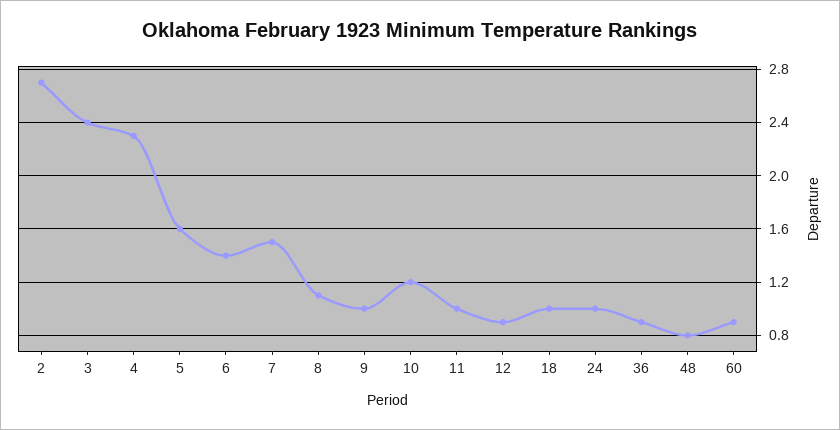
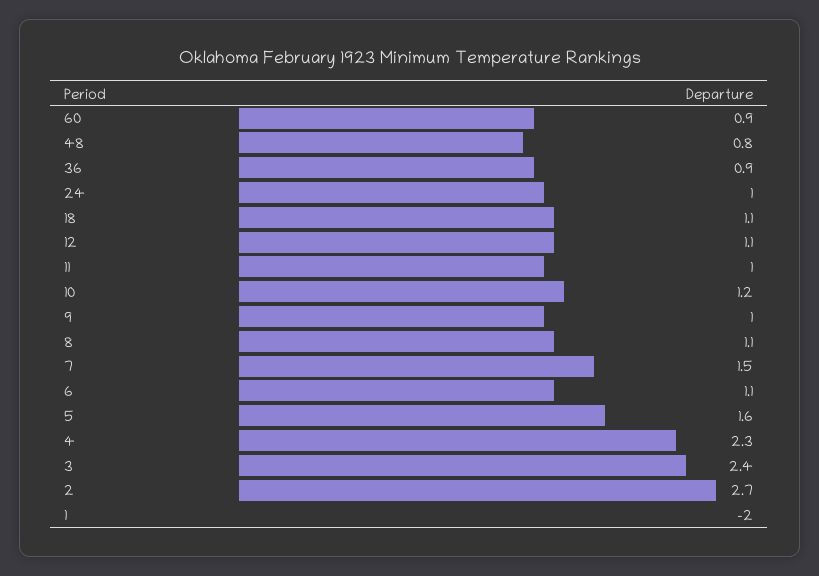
6: 1.4 -> 1.1
12: 0.9 -> 1.1
18: 1 -> 1.1
1: none -> -2

